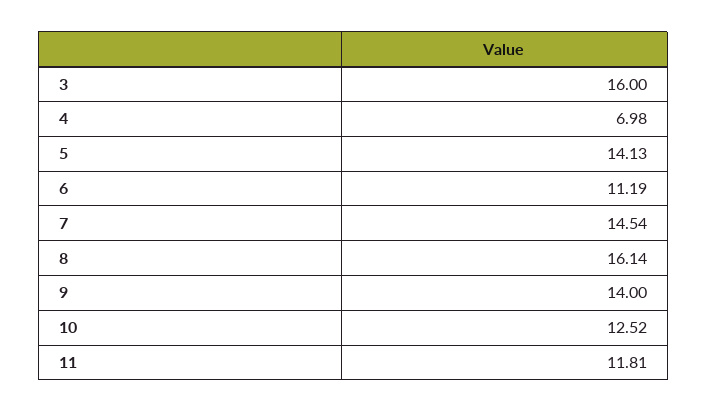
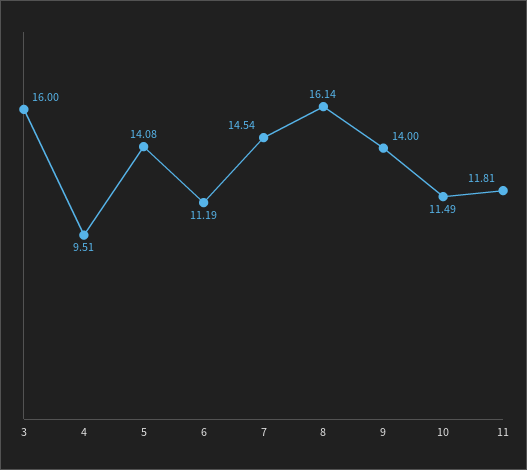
4: 6.98 -> 9.51
5: 14.13 -> 14.08
10: 12.52 -> 11.49

